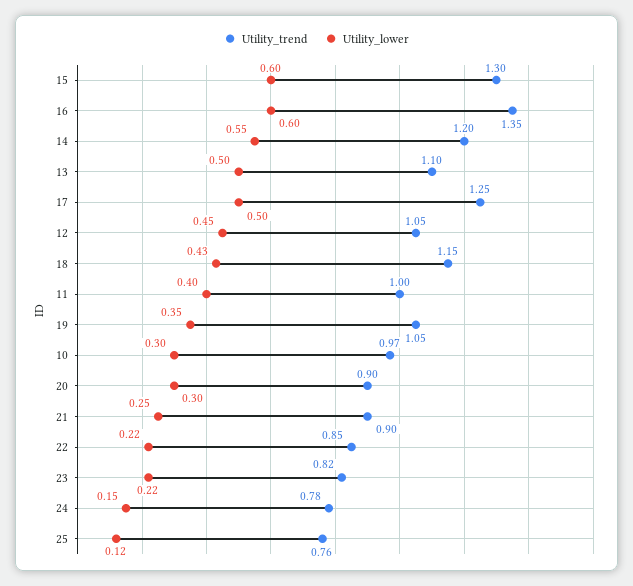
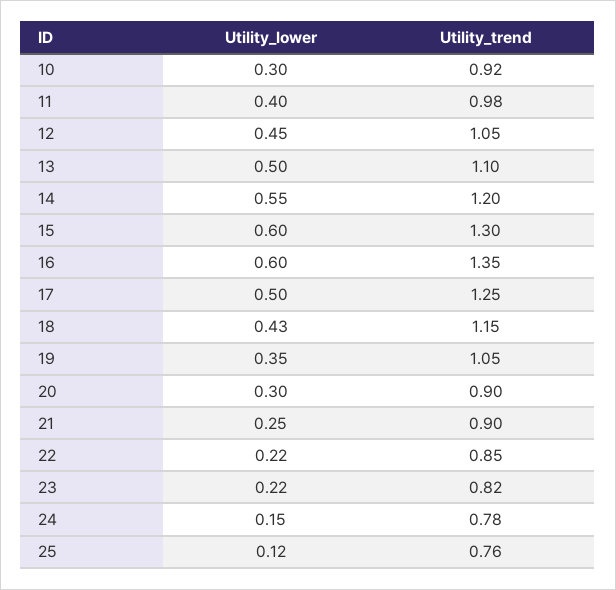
Utility_trend, 11: 1 -> 0.98
Utility_trend, 10: 0.97 -> 0.92

